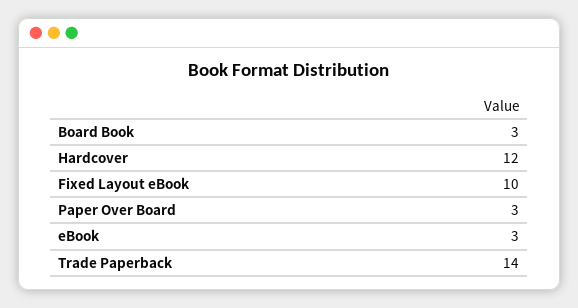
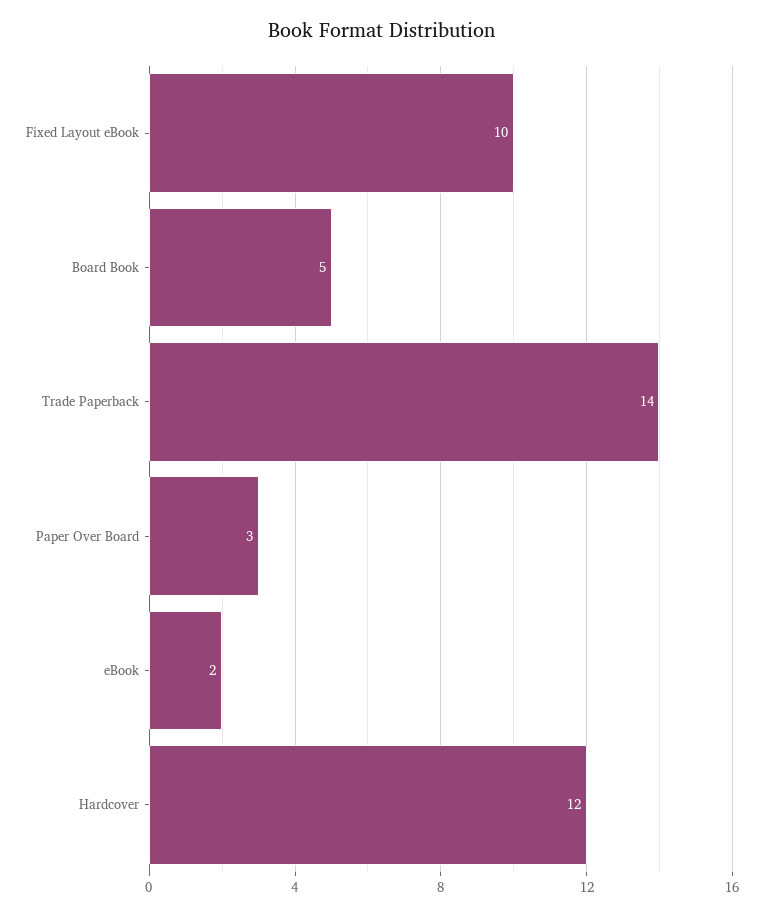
Board Book: 3 -> 5
eBook: 3 -> 2

